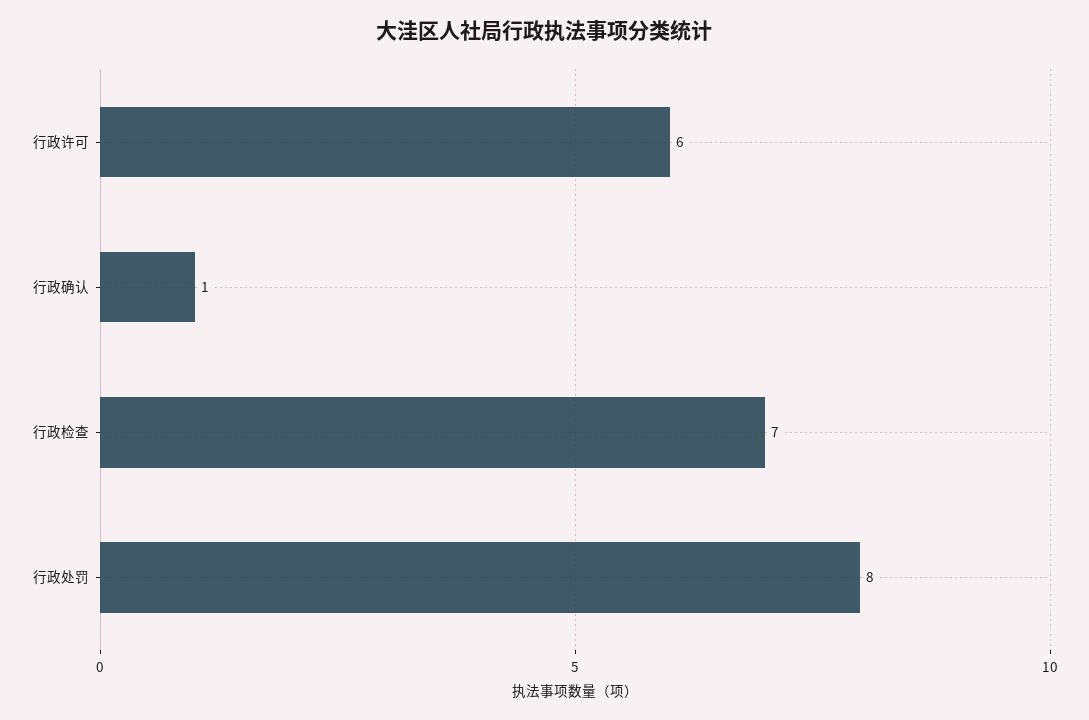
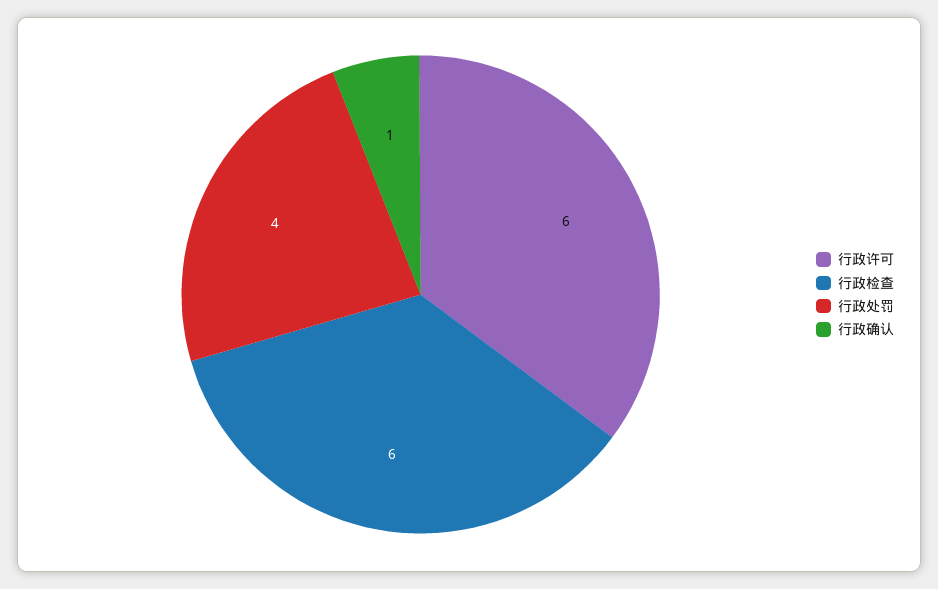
行政检查: 7 -> 6
行政处罚: 8 -> 4

